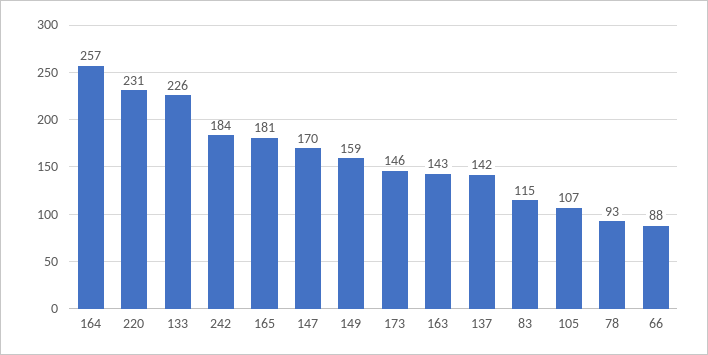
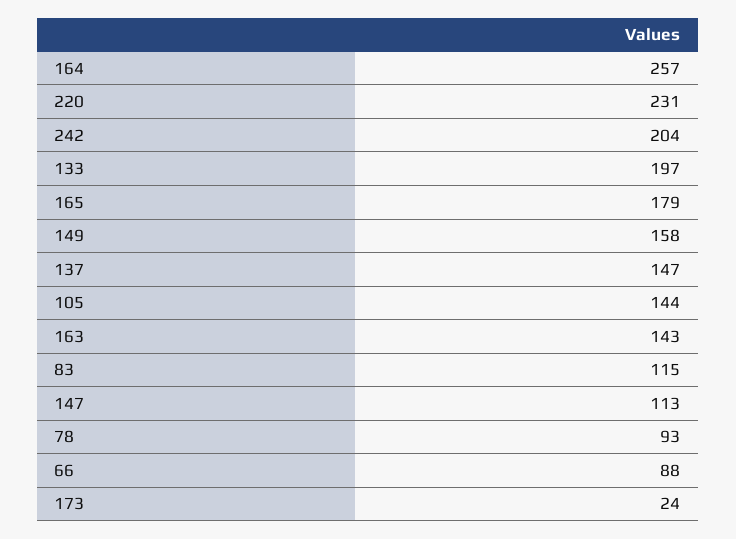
133: 226 -> 197
242: 184 -> 204
165: 181 -> 179
147: 170 -> 113
149: 159 -> 158
173: 146 -> 24
137: 142 -> 147
105: 107 -> 144

